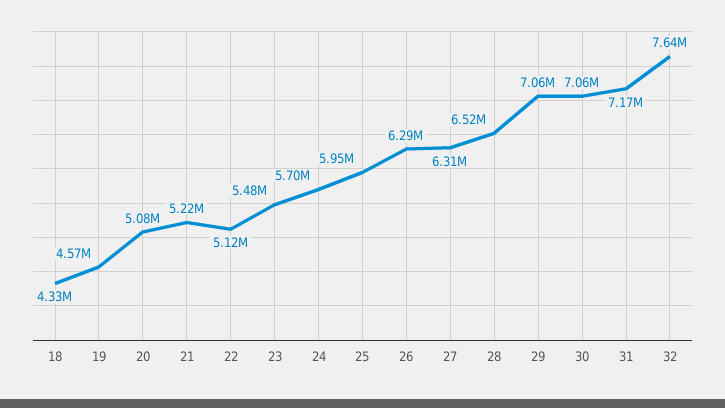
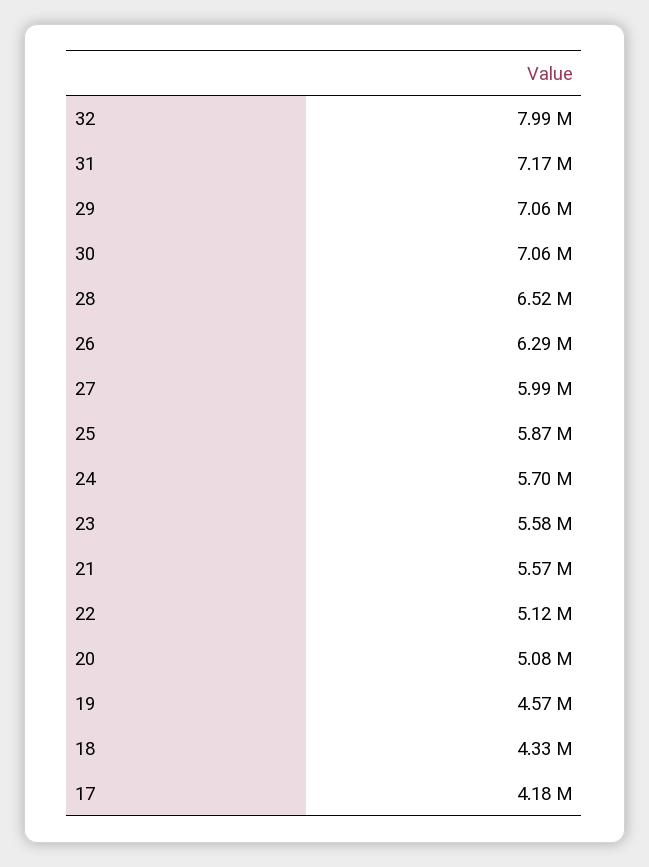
21: 5220000 -> 5570000
23: 5480000 -> 5580000
25: 5950000 -> 5870000
27: 6310000 -> 5990000
32: 7640000 -> 7990000
17: none -> 4180000

